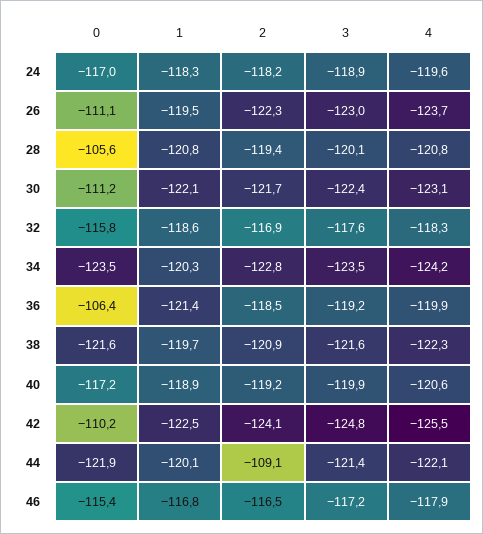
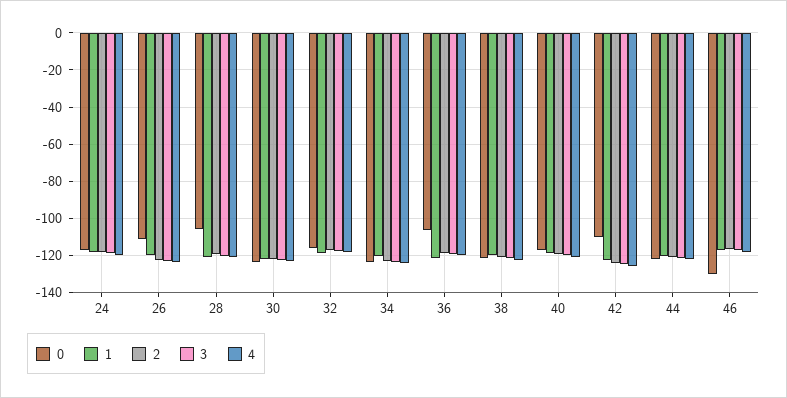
0, 30: -111.2 -> -125
2, 44: -109.1 -> -120
0, 46: -115.4 -> -130

